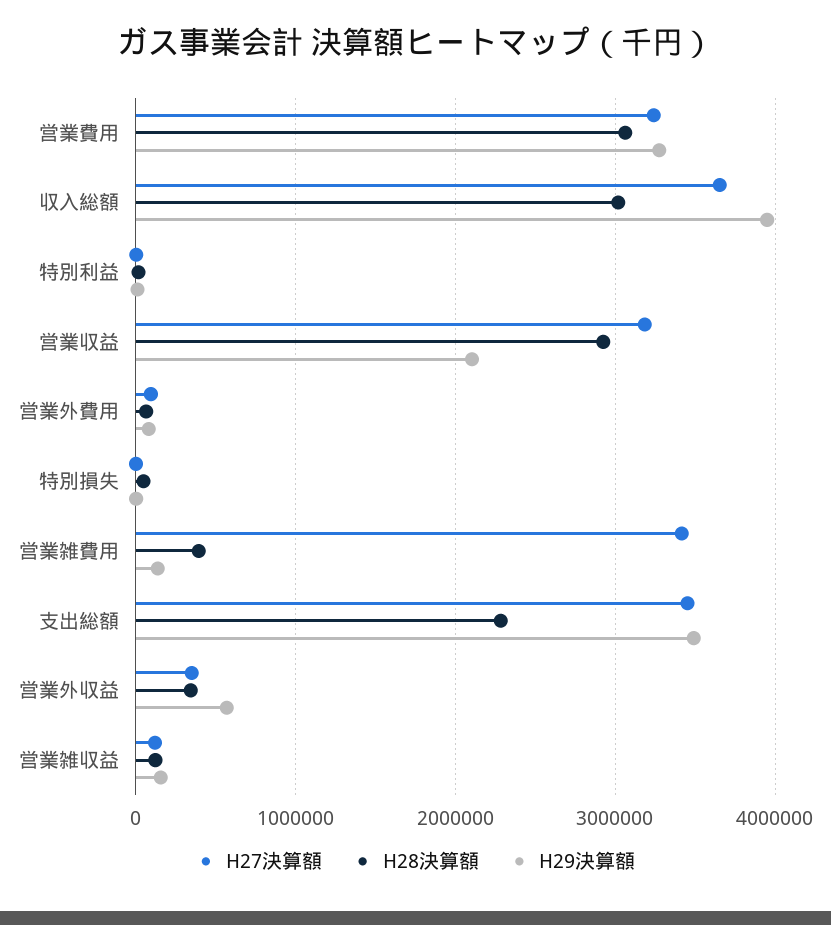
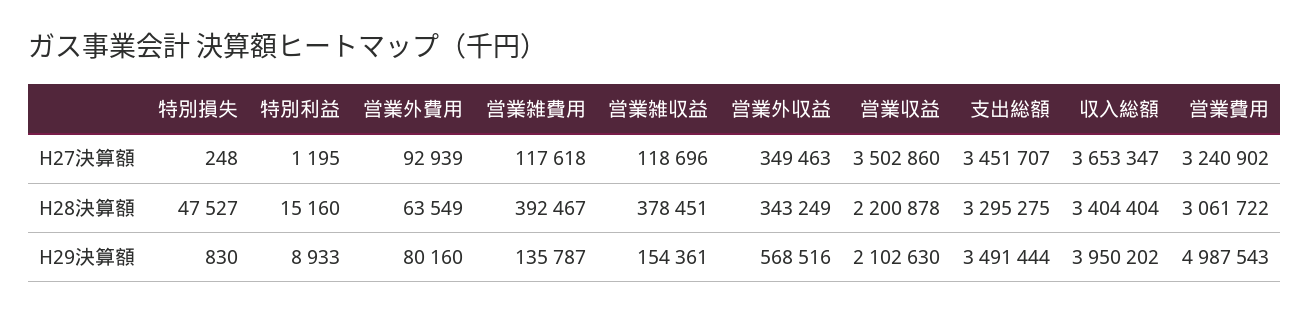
H29決算額, 営業費用: 3300000 -> 4987543
H28決算額, 収入総額: 3000000 -> 3404404
H27決算額, 営業収益: 3200000 -> 3502860
H28決算額, 営業収益: 2900000 -> 2200878
H27決算額, 営業雑費用: 3400000 -> 117618
H28決算額, 支出総額: 2300000 -> 3295275
H28決算額, 営業雑収益: 100000 -> 378451

